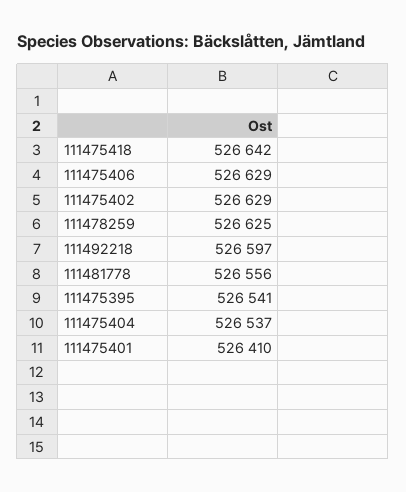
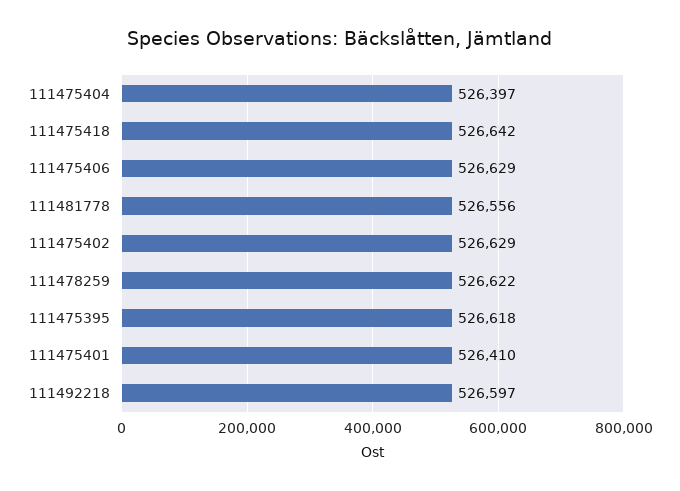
111478259: 526625 -> 526622
111475395: 526541 -> 526618
111475404: 526537 -> 526397

